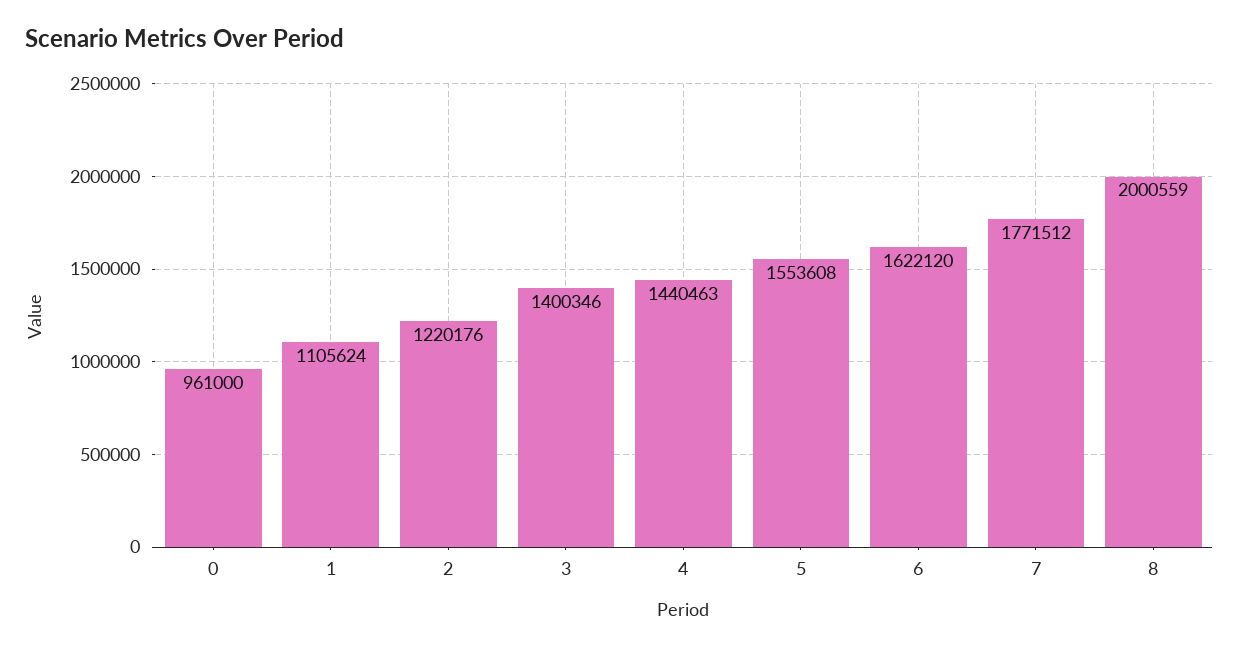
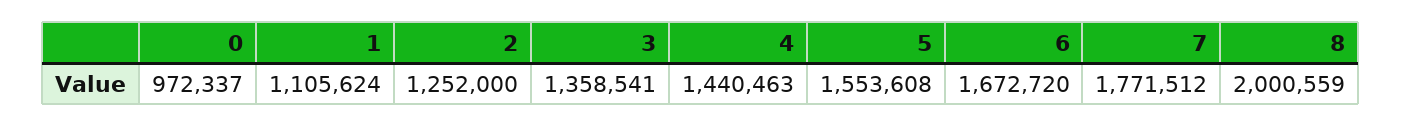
0: 961000 -> 972337
2: 1220176 -> 1252000
3: 1400346 -> 1358541
6: 1622120 -> 1672720

